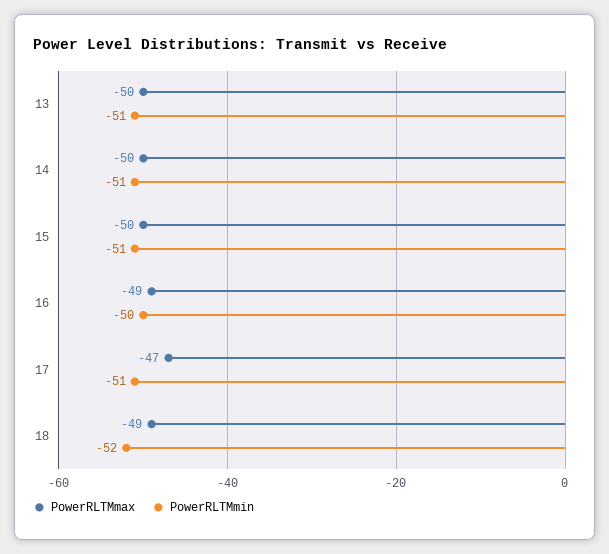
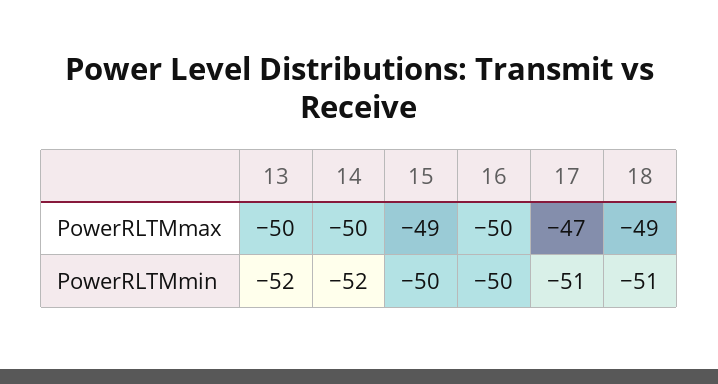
PowerRLTMmin, 13: -51 -> -52
PowerRLTMmin, 14: -51 -> -52
PowerRLTMmax, 15: -50 -> -49
PowerRLTMmin, 15: -51 -> -50
PowerRLTMmax, 16: -49 -> -50
PowerRLTMmin, 18: -52 -> -51

